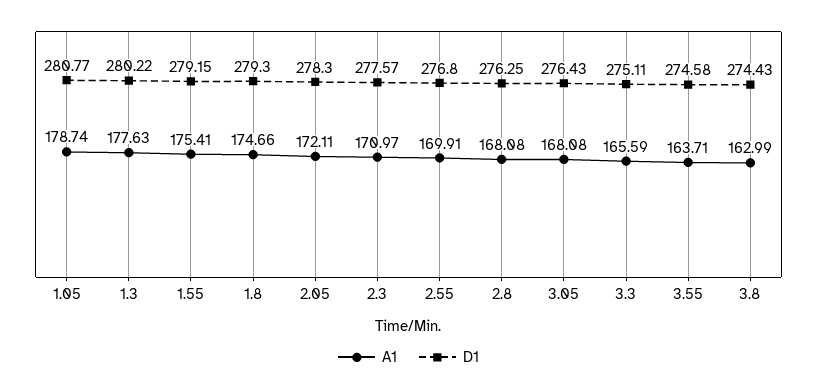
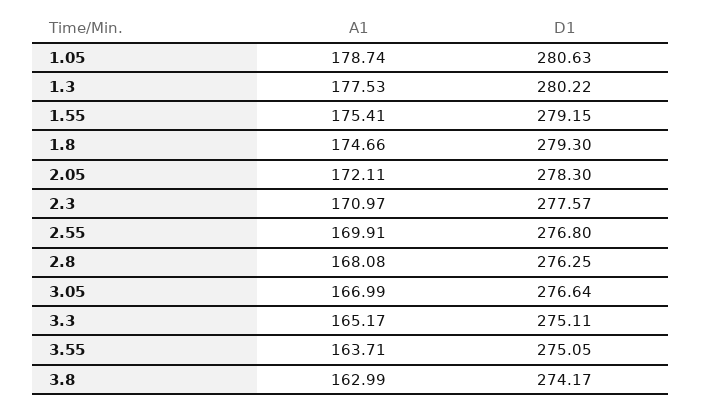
D1, 1.05: 280.77 -> 280.63
A1, 1.3: 177.63 -> 177.53
A1, 3.05: 168.08 -> 166.99
D1, 3.05: 276.43 -> 276.64
A1, 3.3: 165.59 -> 165.17
D1, 3.55: 274.58 -> 275.05
D1, 3.8: 274.43 -> 274.17

